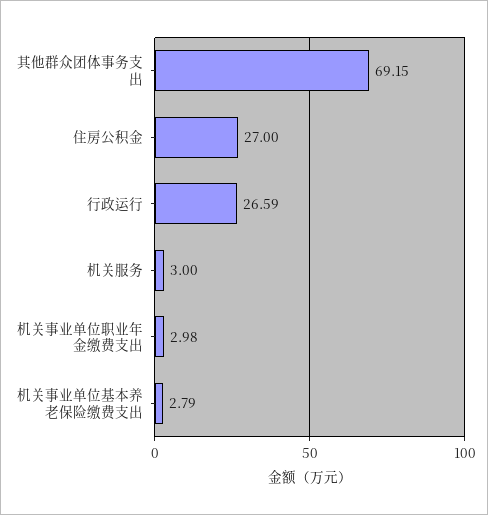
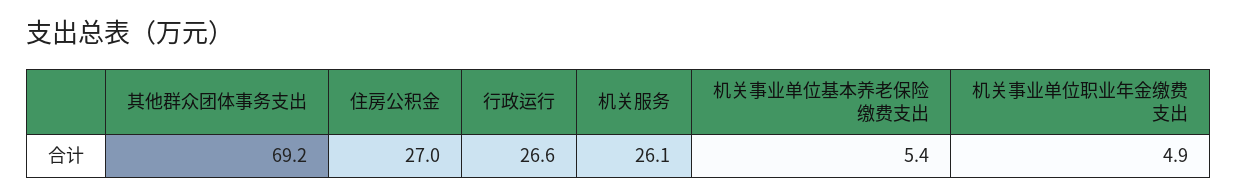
机关服务: 3 -> 26.1
机关事业单位职业年金缴费支出: 2.98 -> 4.9
机关事业单位基本养老保险缴费支出: 2.79 -> 5.4

